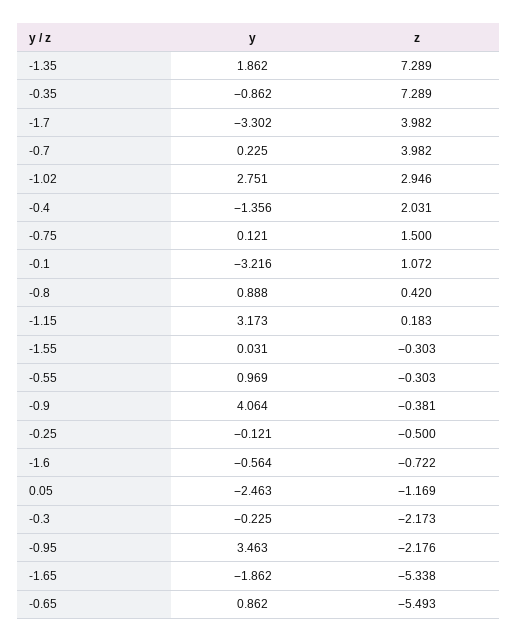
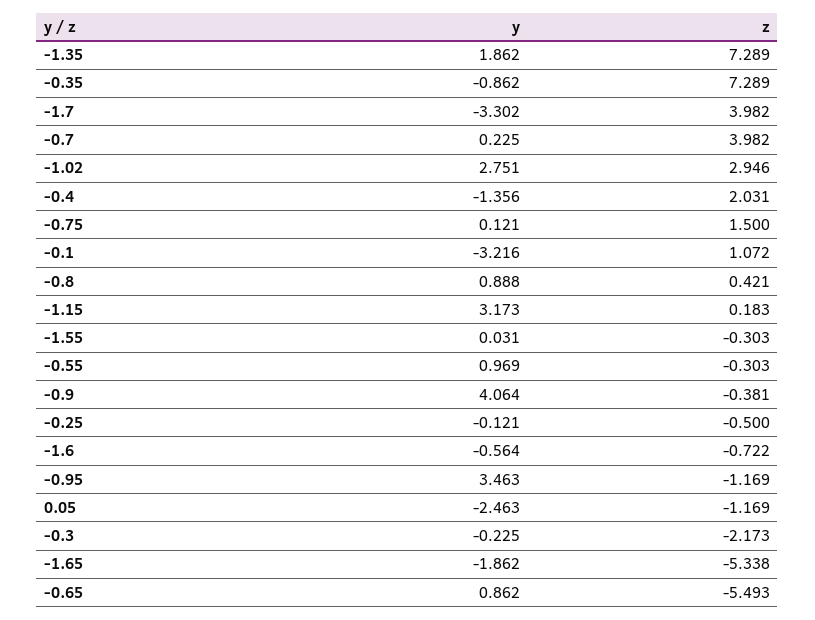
z, -0.8: 0.42 -> 0.421
z, -0.95: -2.176 -> -1.169

